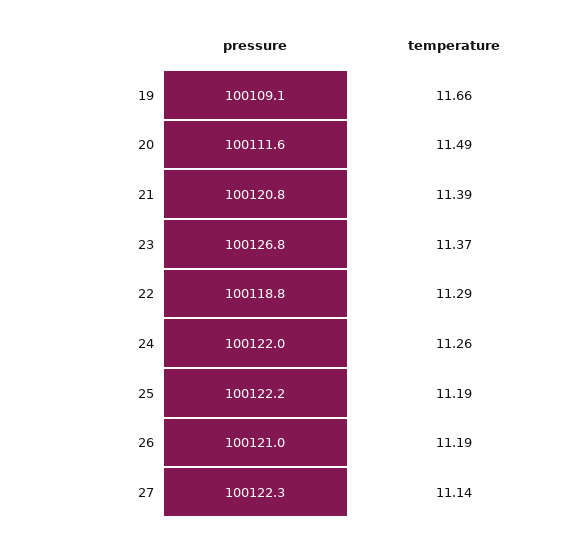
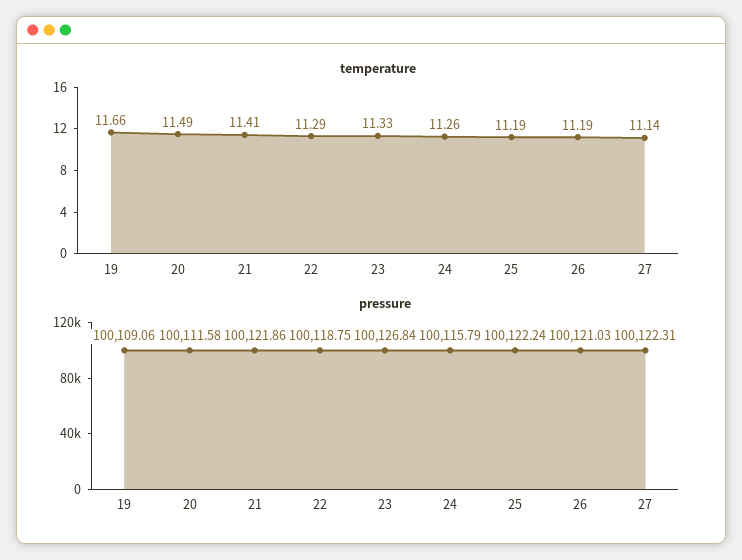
pressure, 21: 100120.8 -> 100121.86
temperature, 21: 11.39 -> 11.41
temperature, 23: 11.37 -> 11.33
pressure, 24: 100122 -> 100115.79

